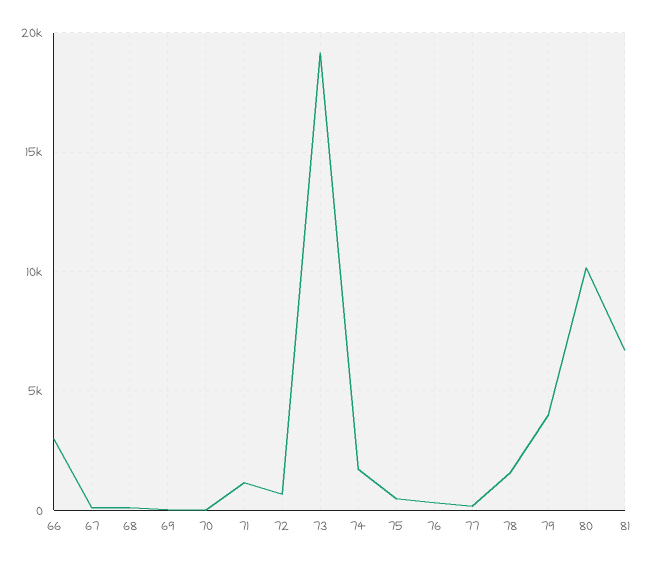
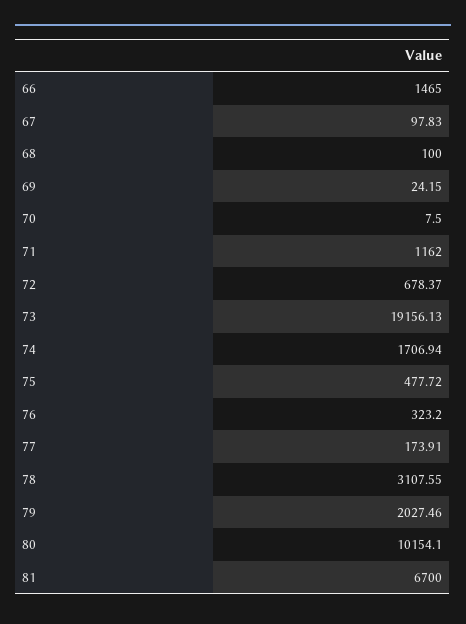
66: 3000 -> 1465
78: 1500 -> 3107.55
79: 4000 -> 2027.46

